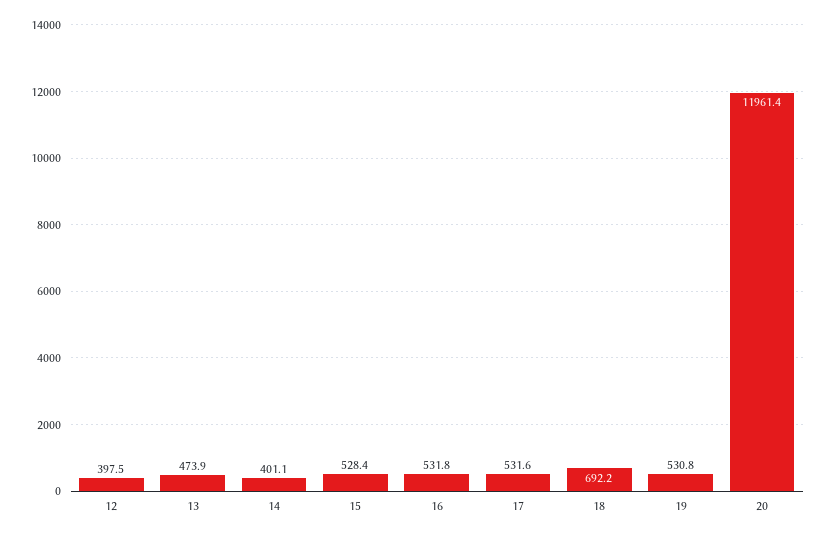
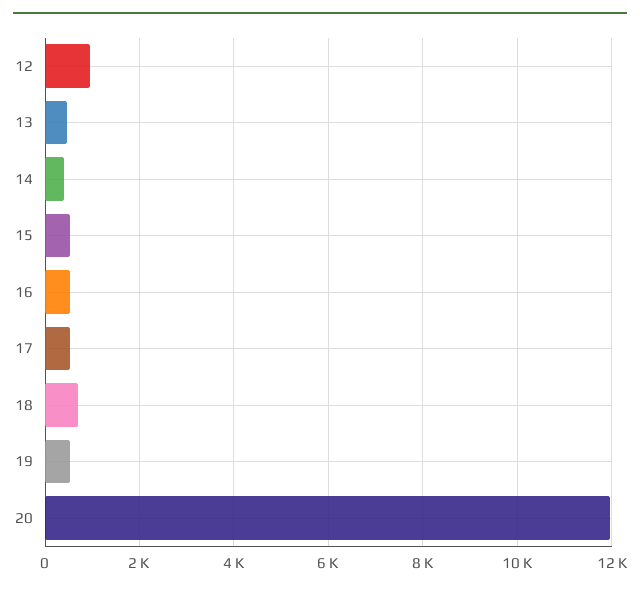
12: 397.5 -> 1000

